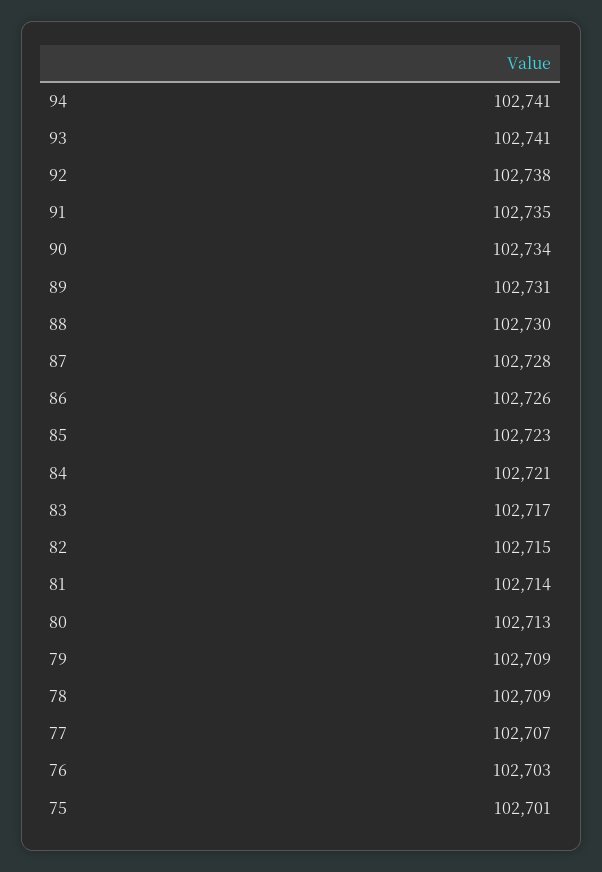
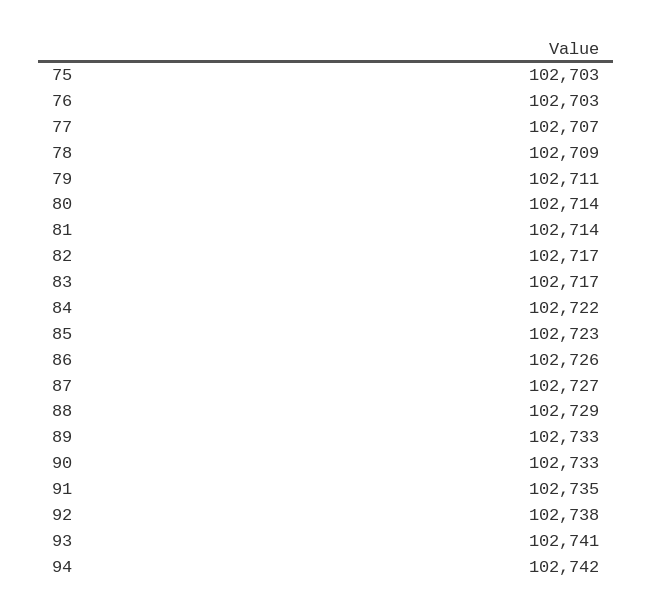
94: 102741 -> 102742
90: 102734 -> 102733
89: 102731 -> 102733
88: 102730 -> 102729
87: 102728 -> 102727
84: 102721 -> 102722
82: 102715 -> 102717
80: 102713 -> 102714
79: 102709 -> 102711
75: 102701 -> 102703

